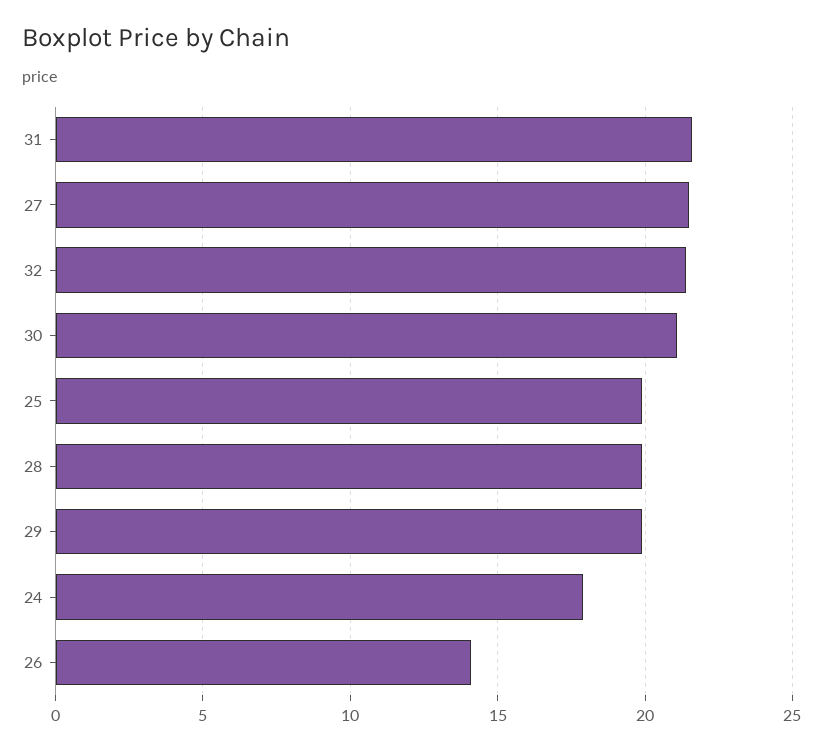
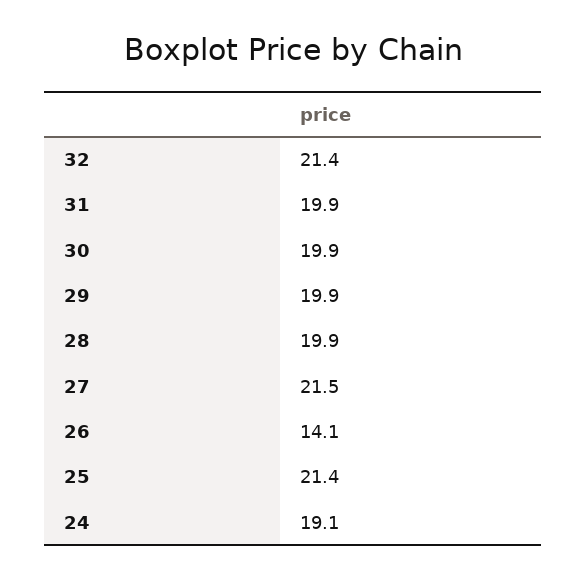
31: 21.5 -> 19.9
30: 21 -> 19.9
25: 20 -> 21.4
24: 18 -> 19.1

